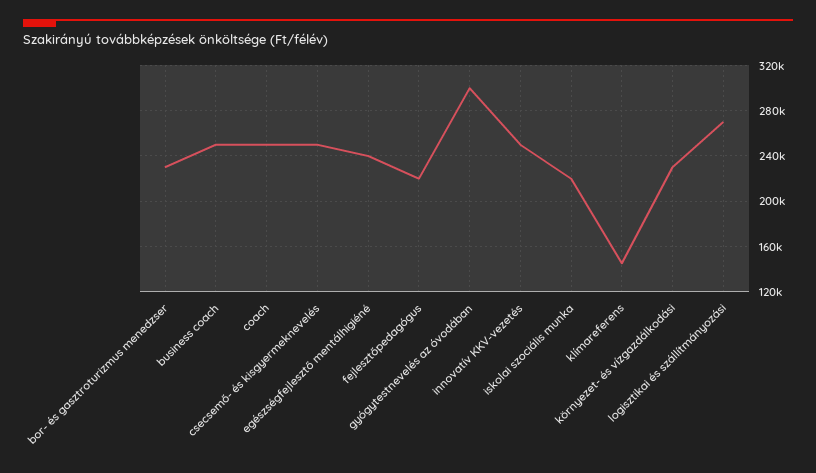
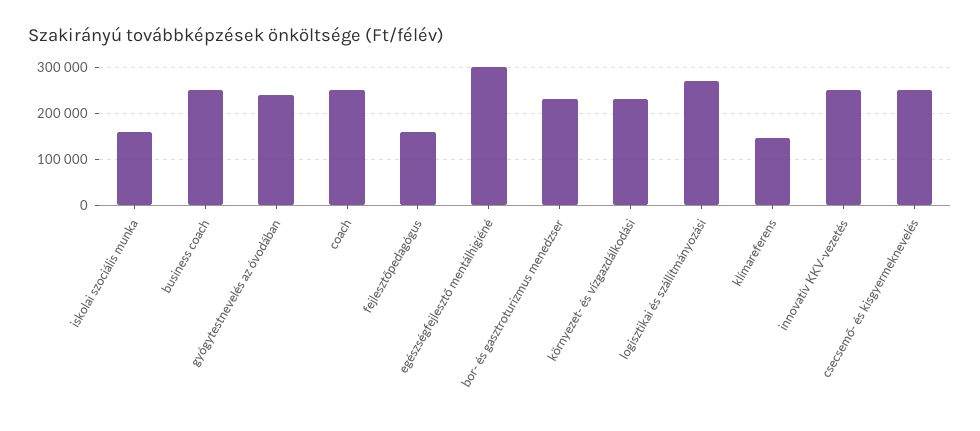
egészségfejlesztő mentálhigiéné: 240000 -> 300000
fejlesztőpedagógus: 220000 -> 160000
gyógytestnevelés az óvodában: 300000 -> 240000
iskolai szociális munka: 220000 -> 160000

